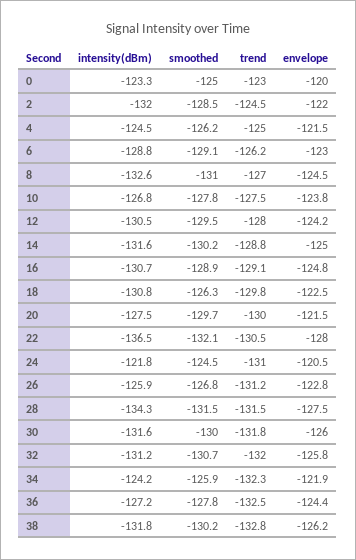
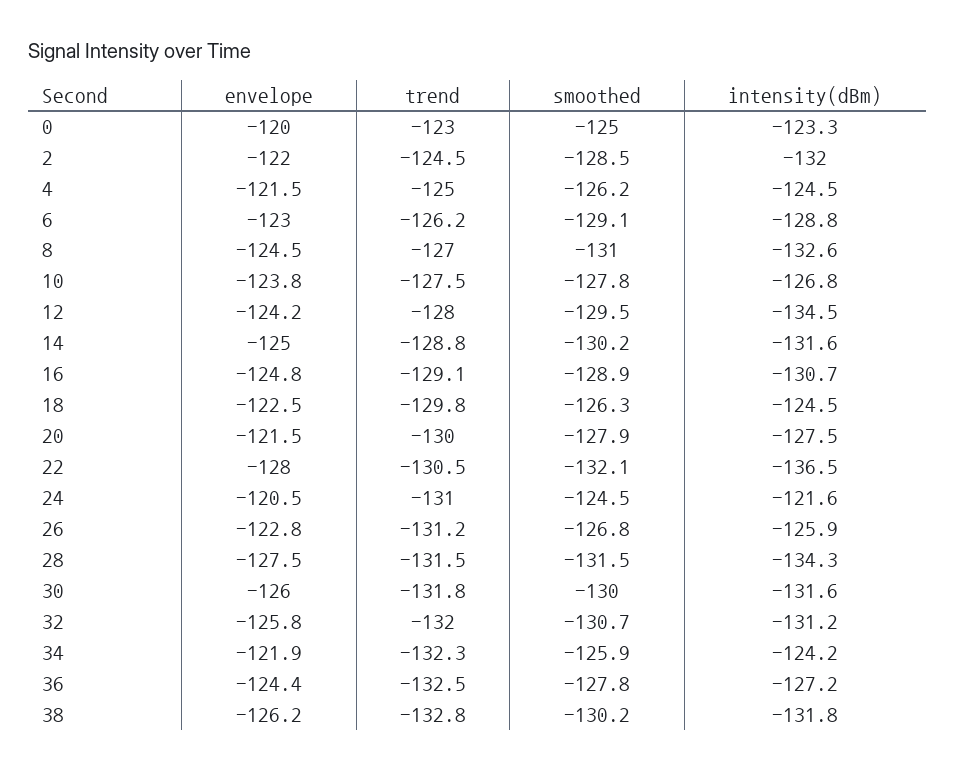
intensity(dBm), 12: -130.5 -> -134.5
intensity(dBm), 18: -130.8 -> -124.5
smoothed, 20: -129.7 -> -127.9
intensity(dBm), 24: -121.8 -> -121.6

